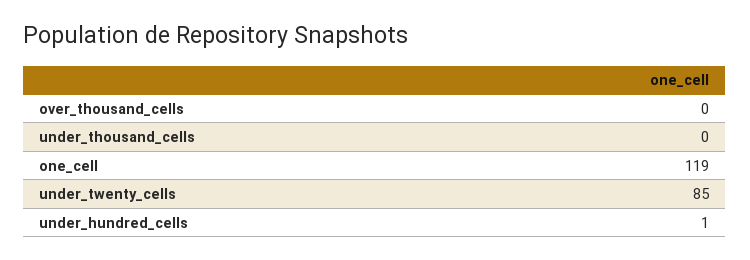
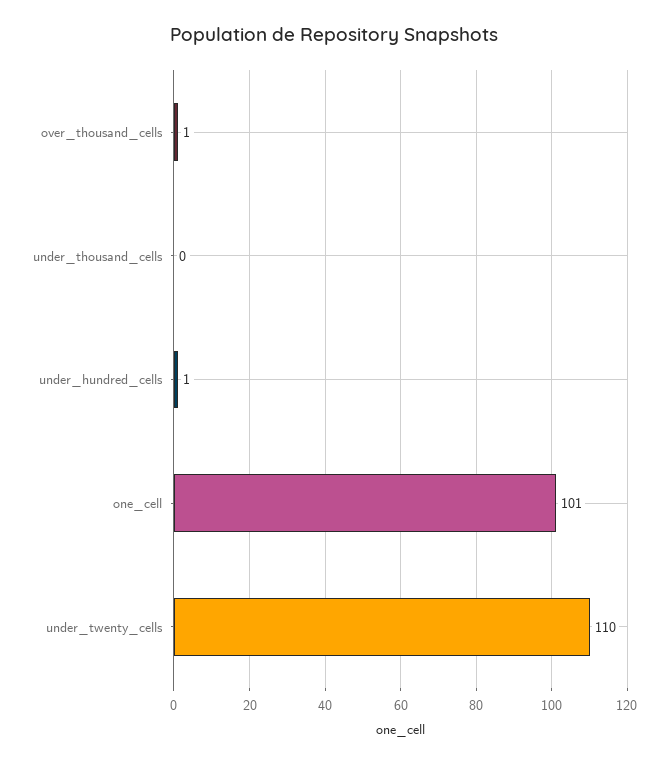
over_thousand_cells: 0 -> 1
one_cell: 119 -> 101
under_twenty_cells: 85 -> 110

